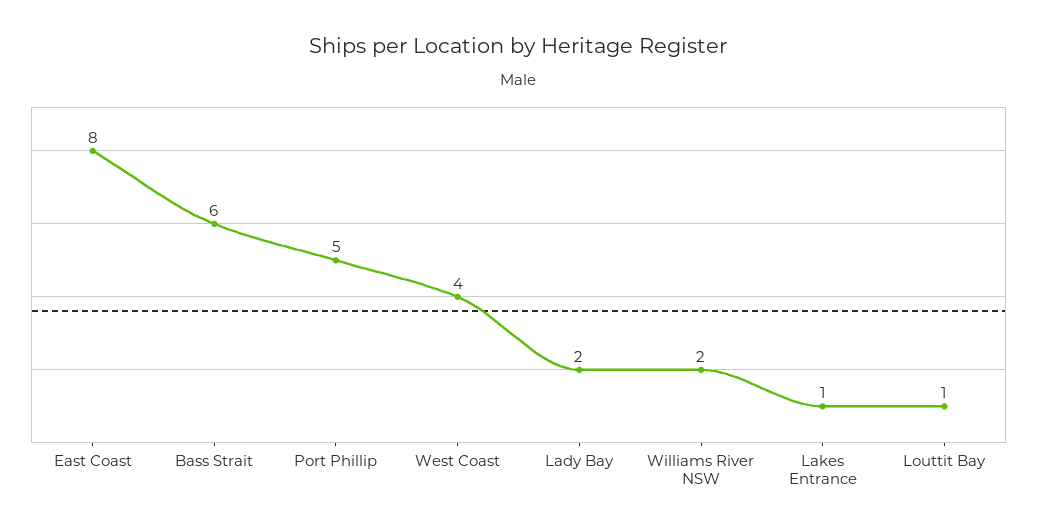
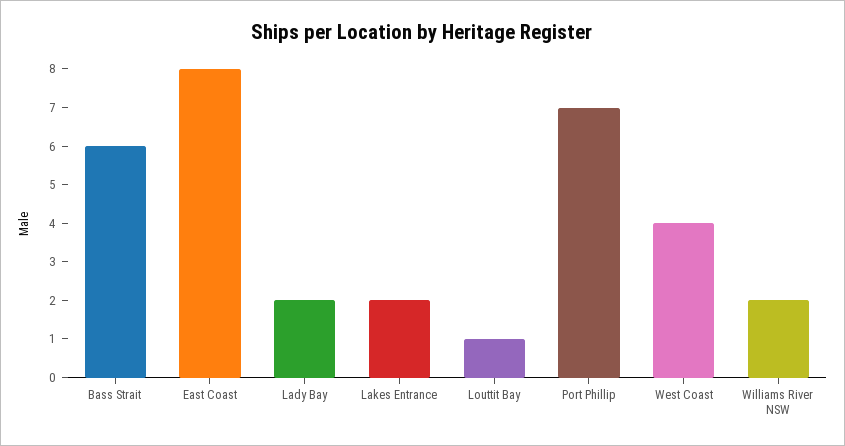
Port Phillip: 5 -> 7
Lakes Entrance: 1 -> 2

